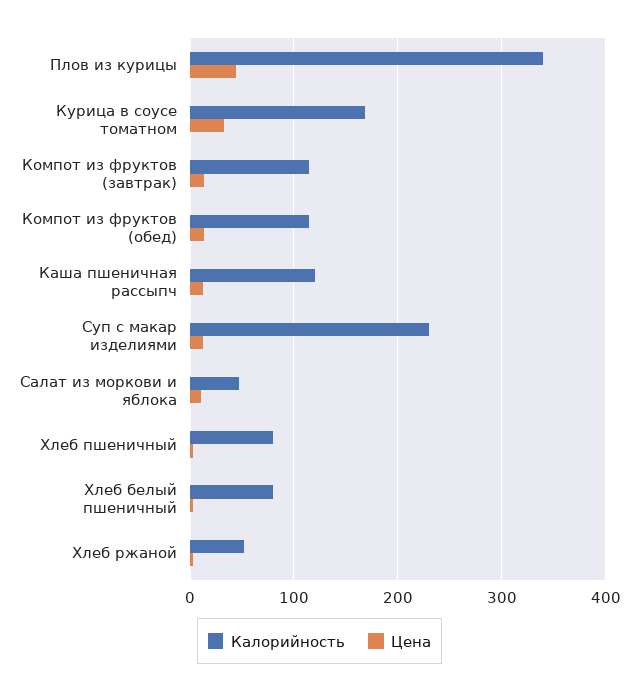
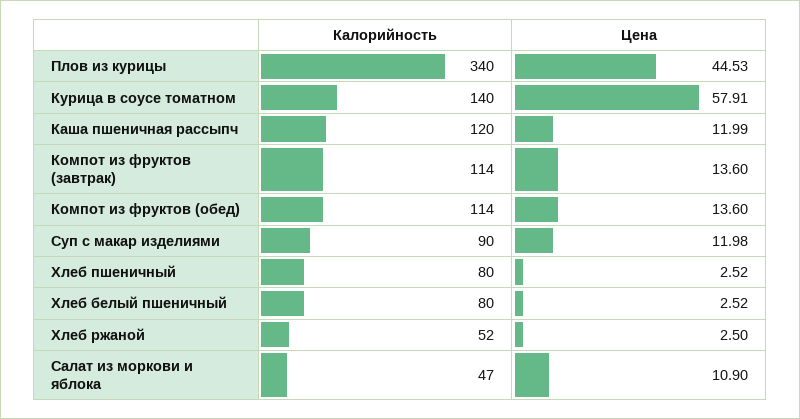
Калорийность, Курица в соусе томатном: 170 -> 140
Цена, Курица в соусе томатном: 30 -> 57.91
Калорийность, Суп с макар изделиями: 230 -> 90

